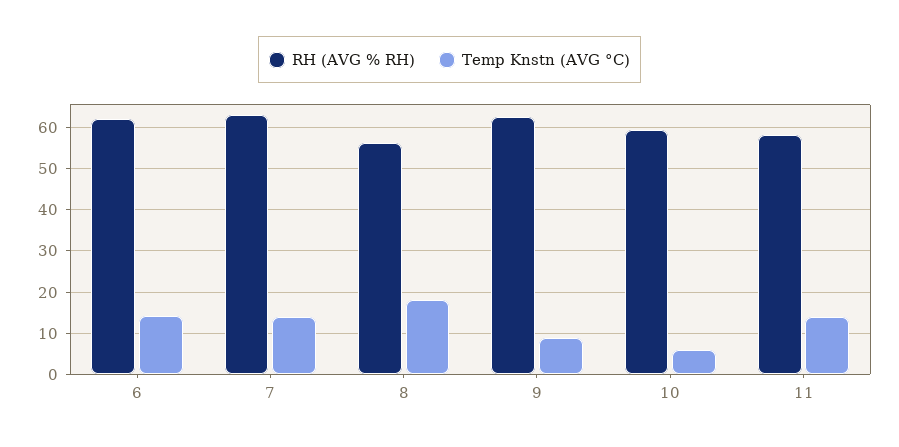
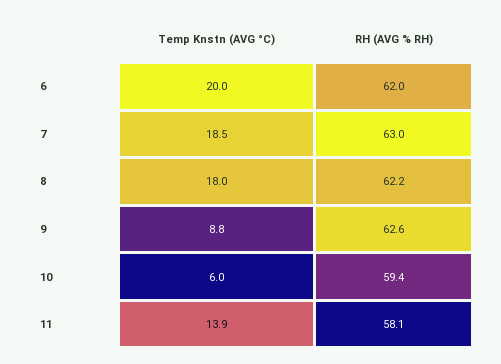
Temp Knstn (AVG °C), 6: 14 -> 20
Temp Knstn (AVG °C), 7: 14 -> 18.5
RH (AVG % RH), 8: 56 -> 62.2

